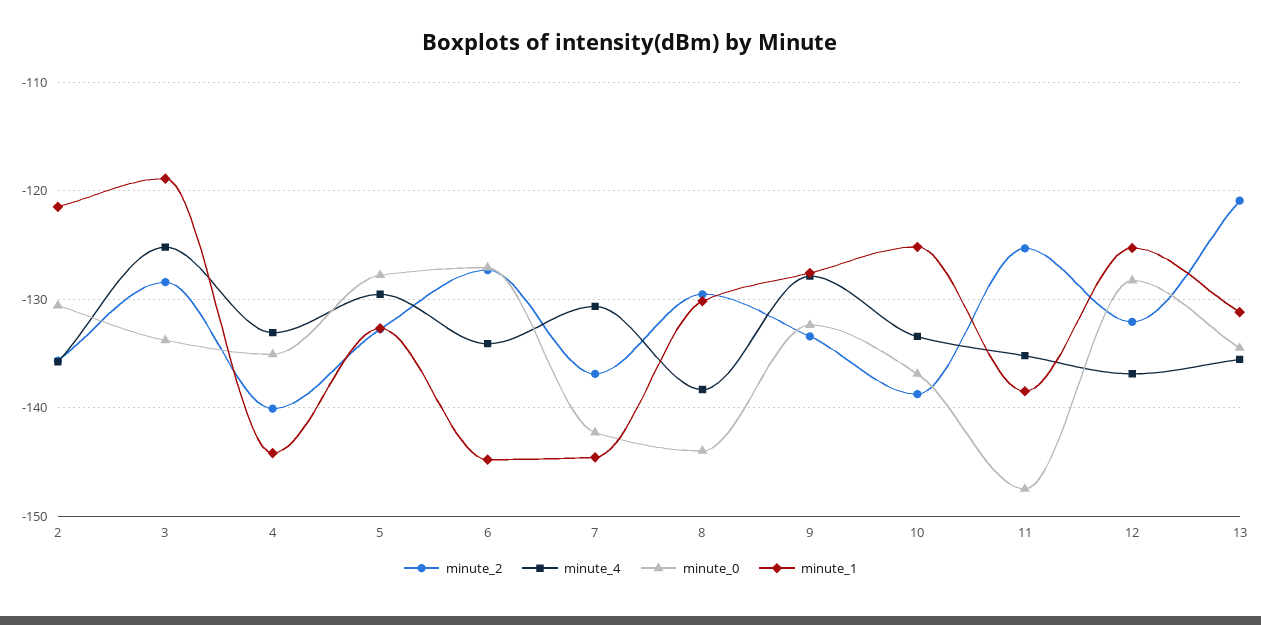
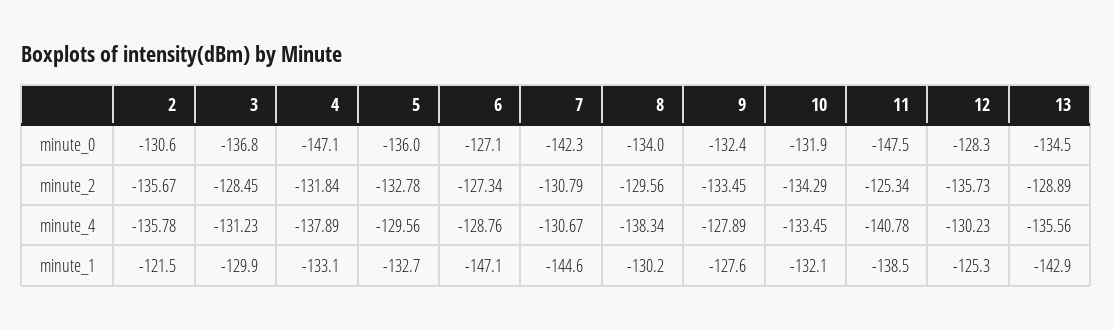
minute_4, 3: -125 -> -131.23
minute_0, 3: -134 -> -136.8
minute_1, 3: -119 -> -129.9
minute_2, 4: -140 -> -131.84
minute_4, 4: -133 -> -137.89
minute_0, 4: -135 -> -147.1
minute_1, 4: -144 -> -133.1
minute_0, 5: -128 -> -136
minute_4, 6: -134 -> -128.76
minute_1, 6: -145 -> -147.1
minute_2, 7: -137 -> -130.79
minute_0, 8: -144 -> -134
minute_2, 10: -139 -> -134.29
minute_0, 10: -137 -> -131.9
minute_1, 10: -125 -> -132.1
minute_4, 11: -135 -> -140.78
minute_2, 12: -132 -> -135.73
minute_4, 12: -137 -> -130.23
minute_2, 13: -121 -> -128.89
minute_1, 13: -131 -> -142.9

